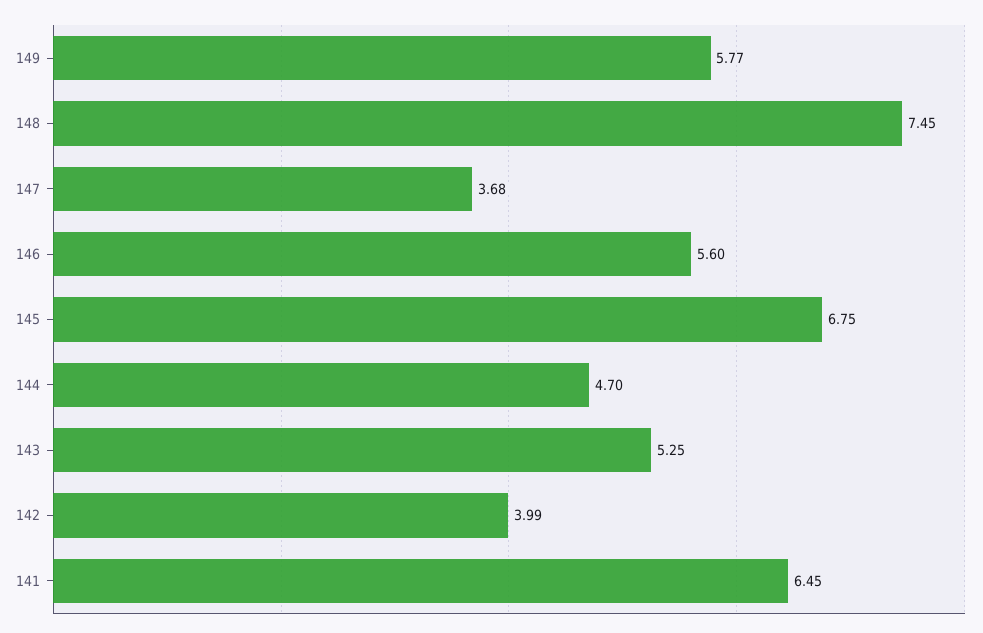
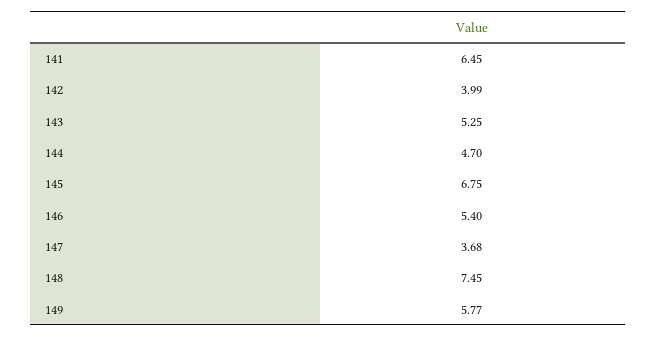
146: 5.6 -> 5.4

